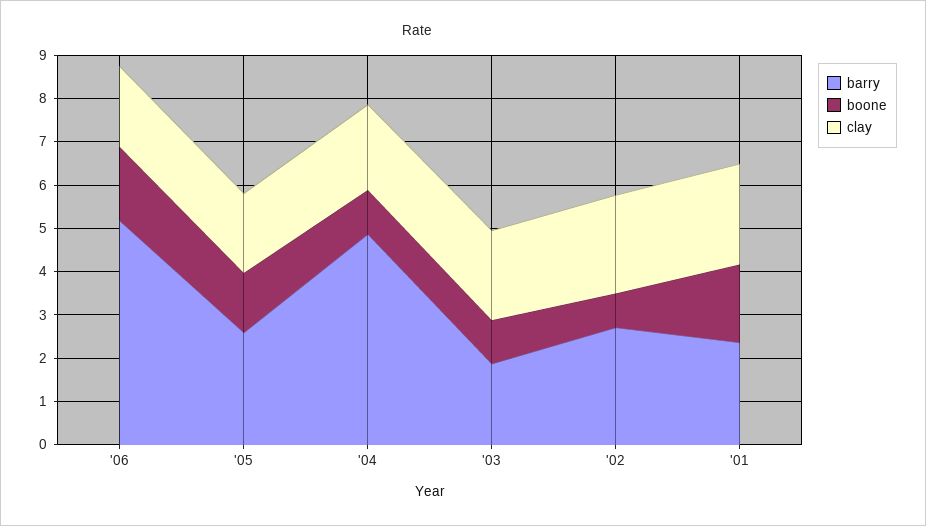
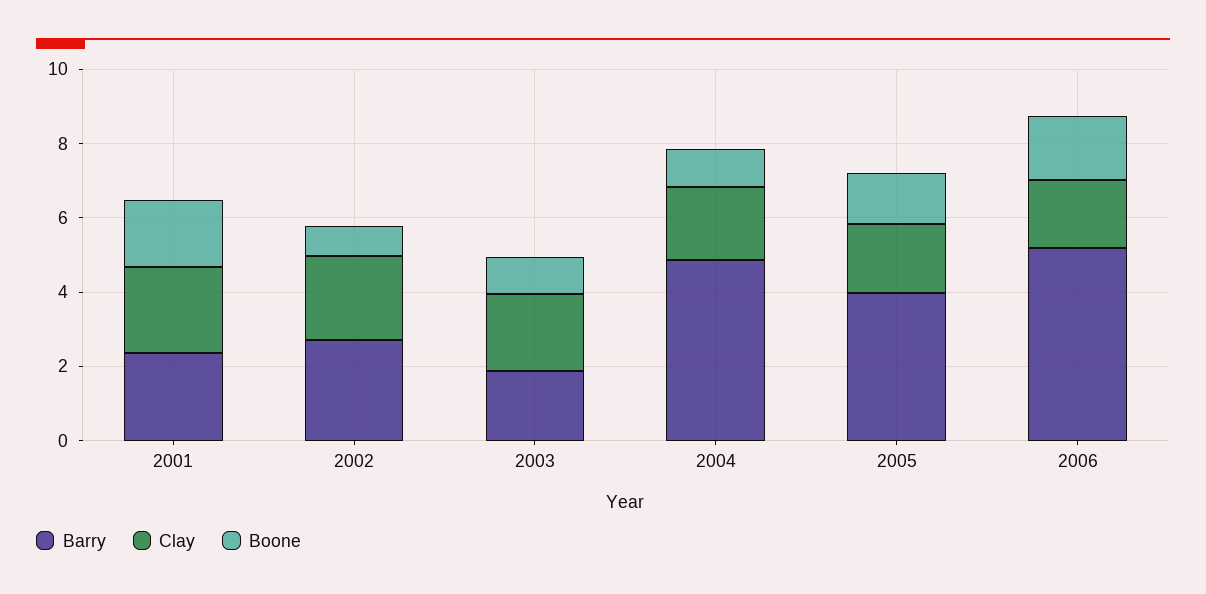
barry, '05: 2.6 -> 4

